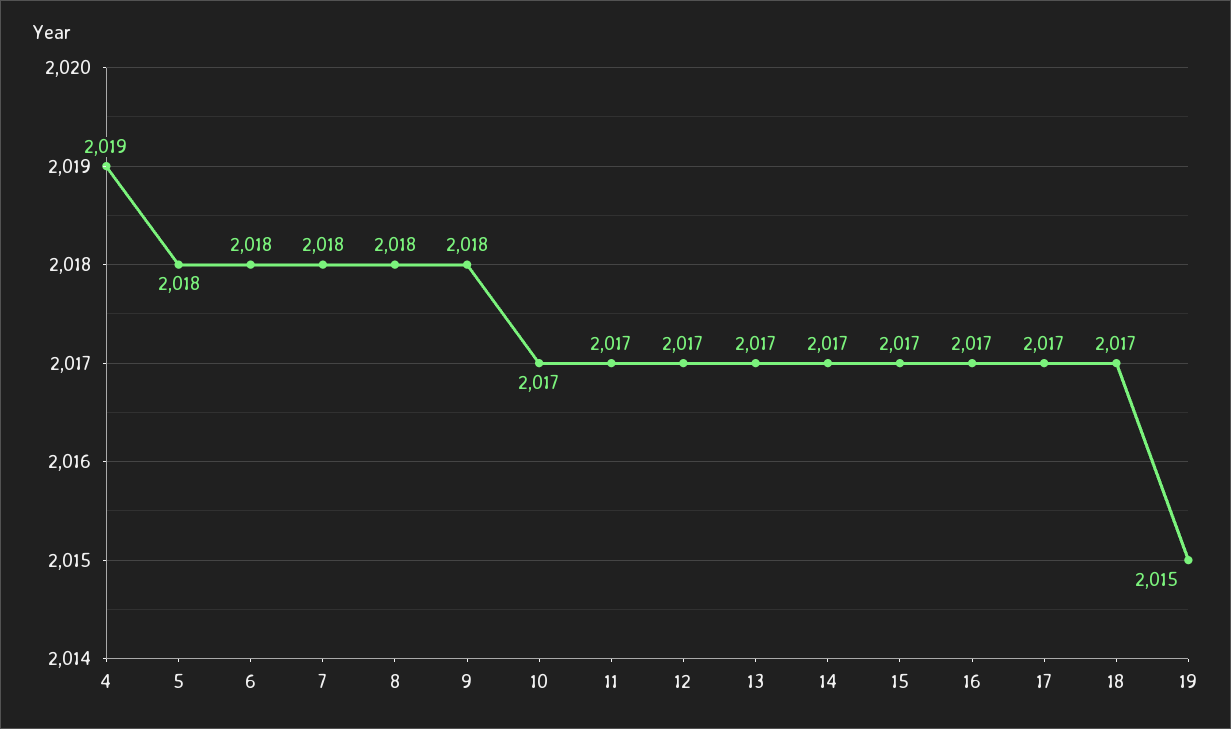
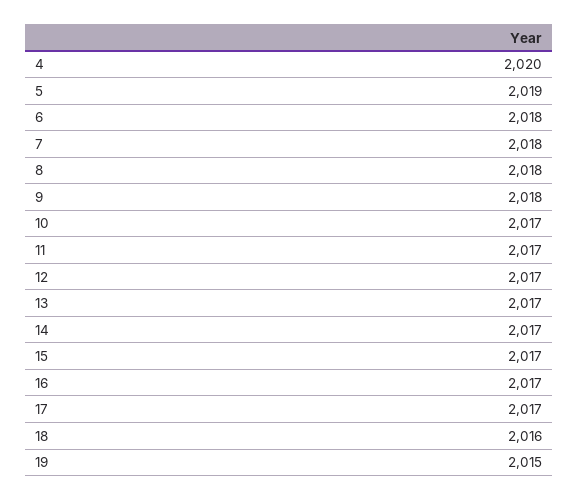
4: 2019 -> 2020
5: 2018 -> 2019
18: 2017 -> 2016

